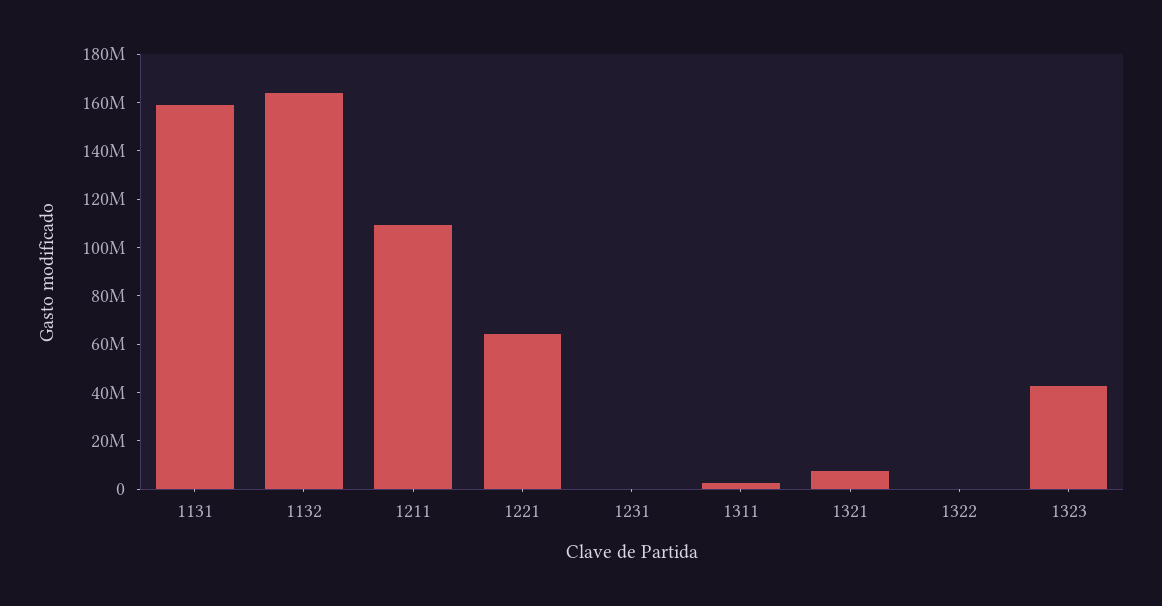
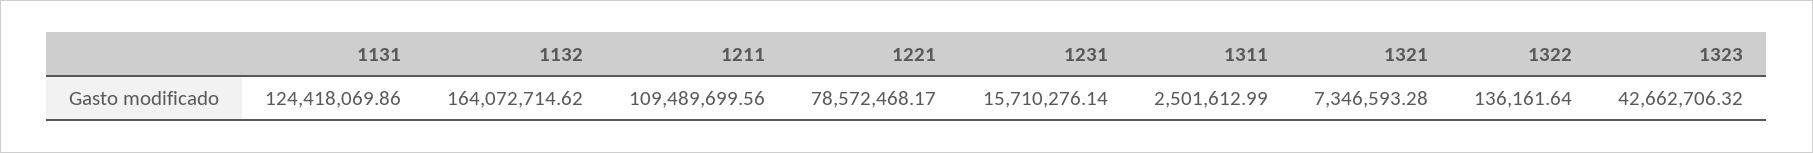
1131: 160000000 -> 124418069.86
1221: 65000000 -> 78572468.17
1231: 0 -> 15710276.14

